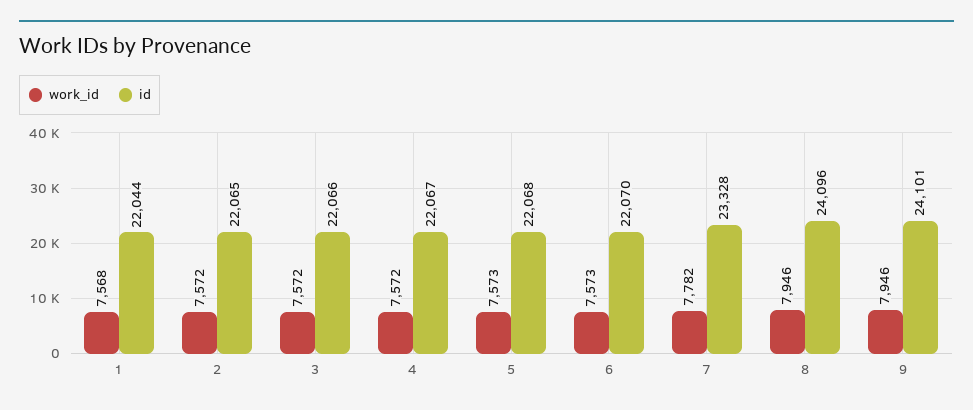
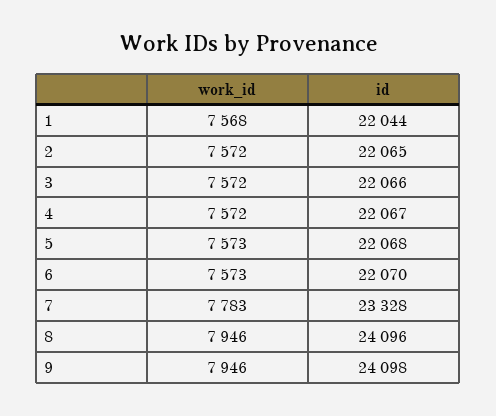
work_id, 7: 7782 -> 7783
id, 9: 24101 -> 24098

